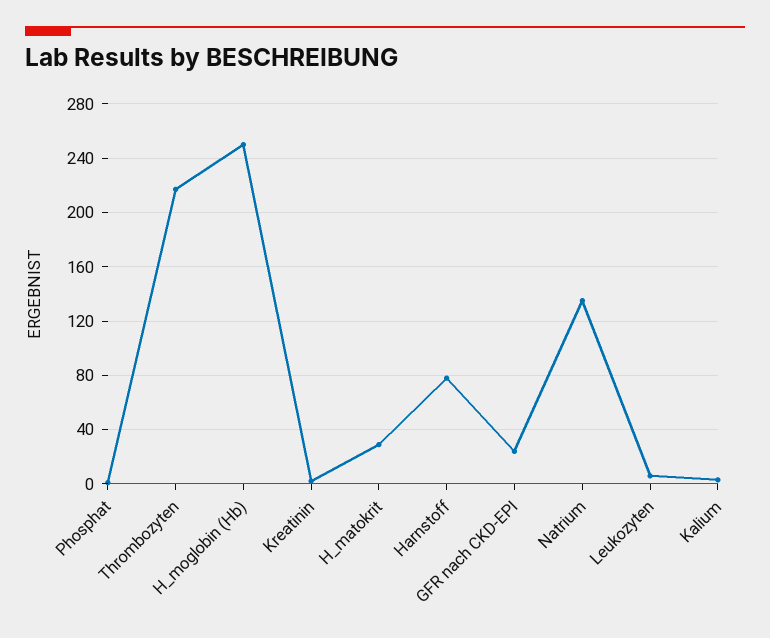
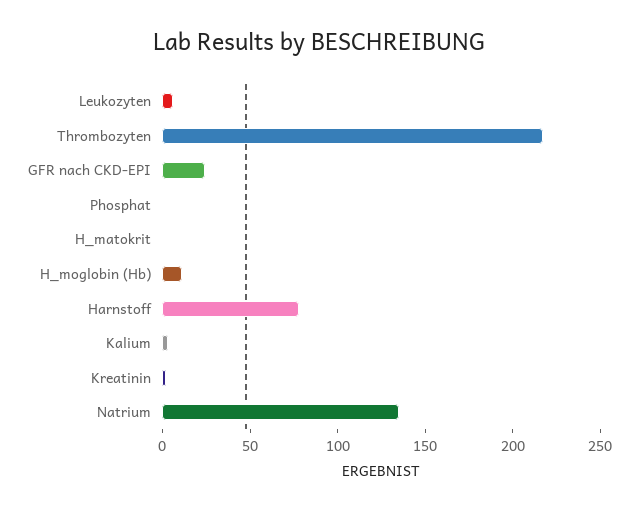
H_moglobin (Hb): 250 -> 10
H_matokrit: 30 -> 0

